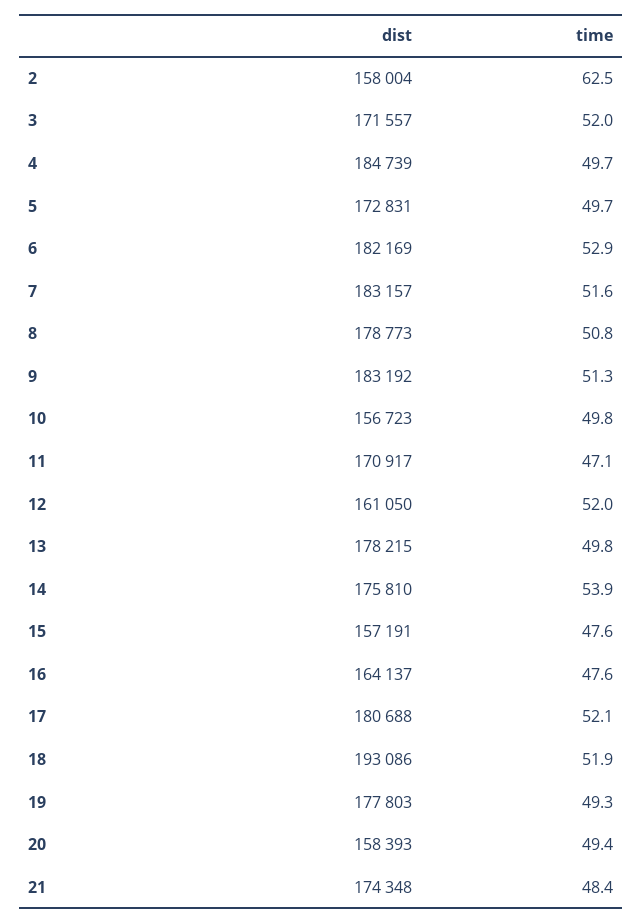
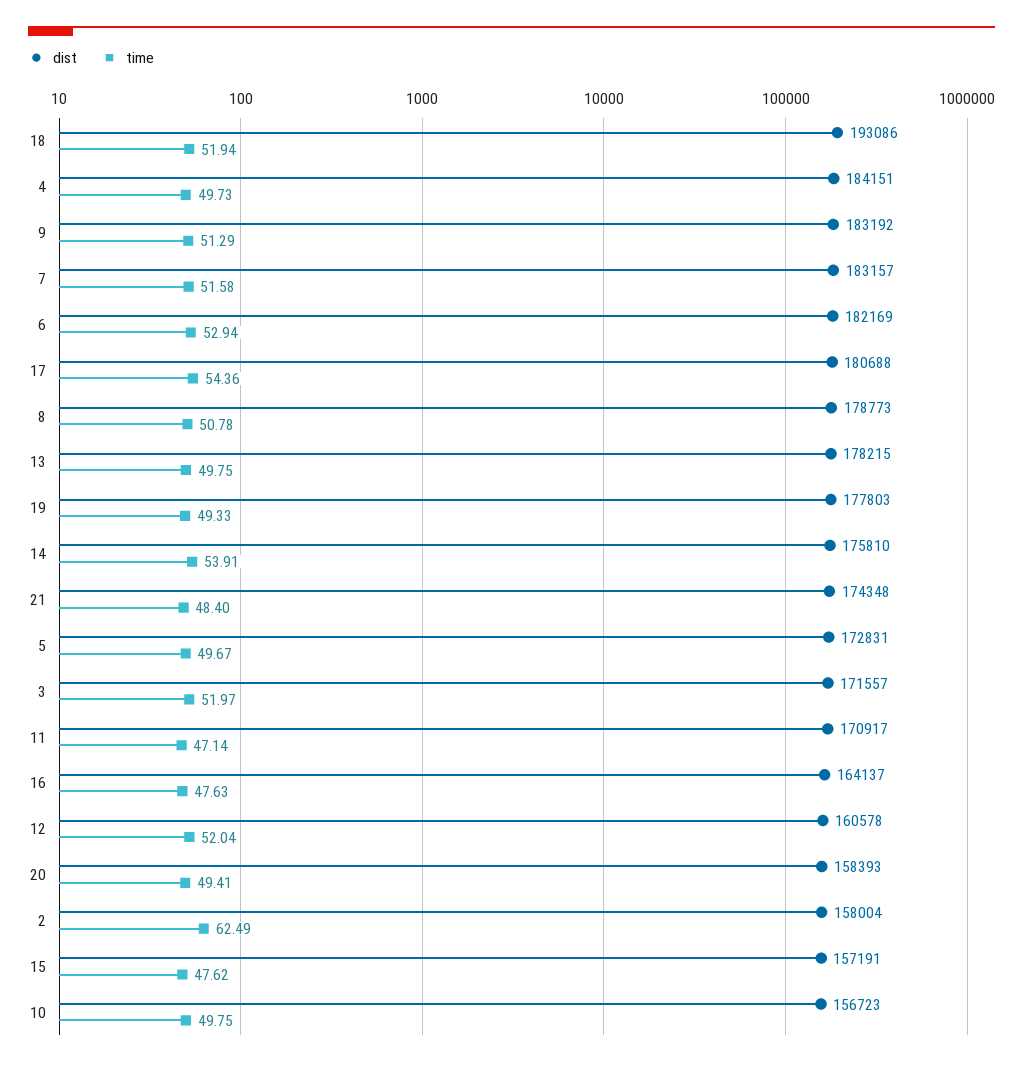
dist, 4: 184739 -> 184151
dist, 12: 161050 -> 160578
time, 17: 52.1 -> 54.36

